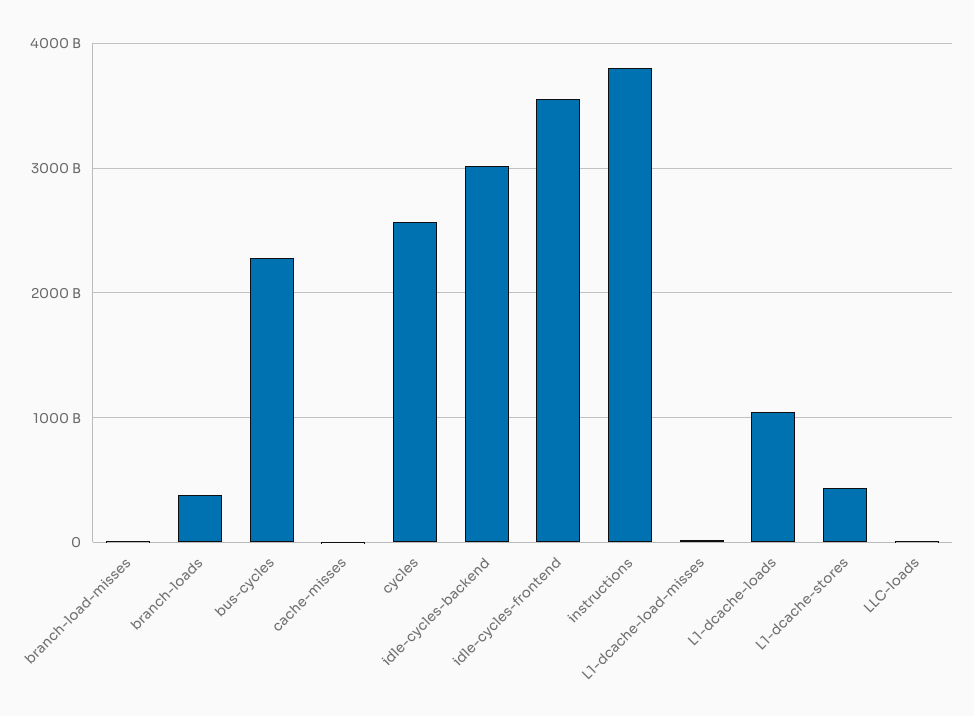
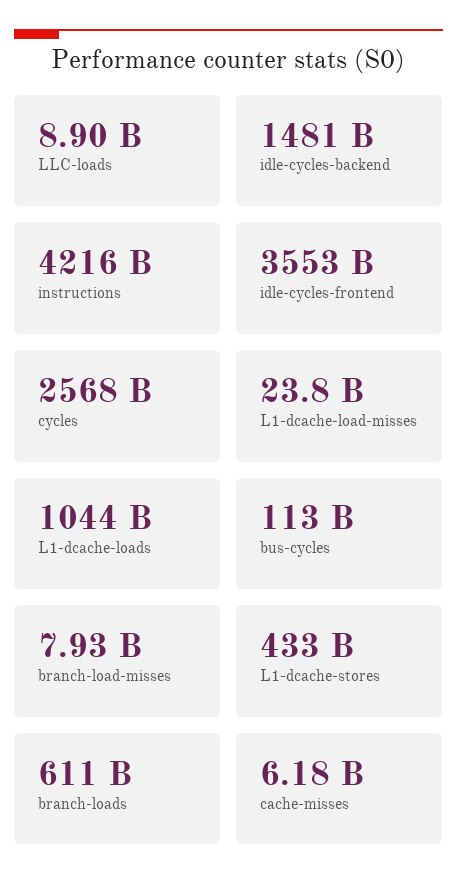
branch-loads: 400000000000 -> 611000000000
bus-cycles: 2300000000000 -> 113000000000
idle-cycles-backend: 3000000000000 -> 1481000000000
instructions: 3800000000000 -> 4216000000000

